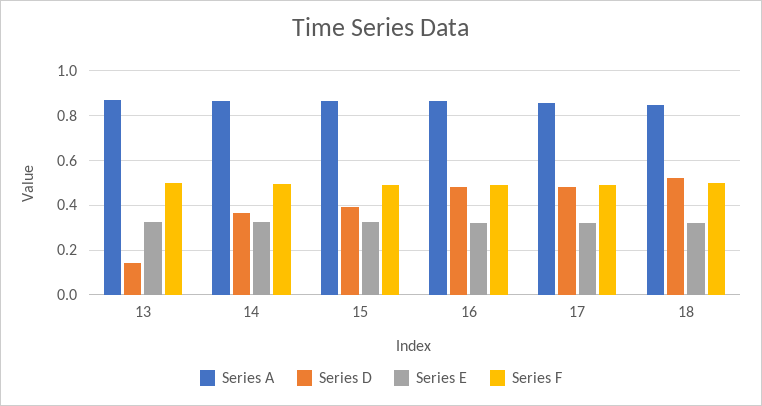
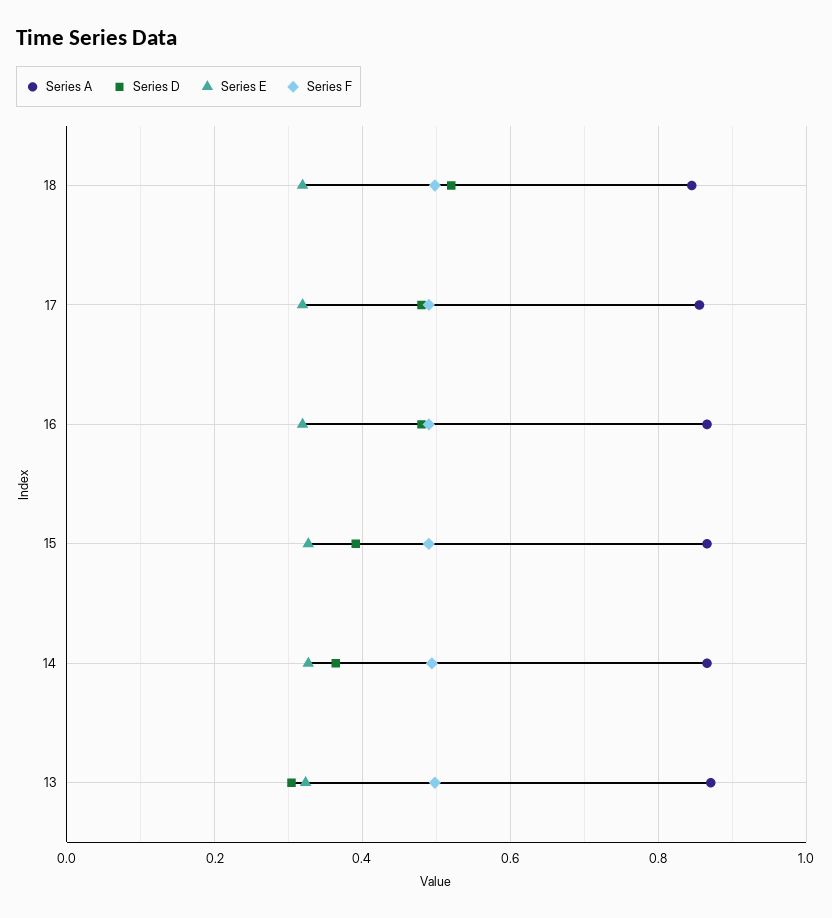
Series D, 13: 0.15 -> 0.3

